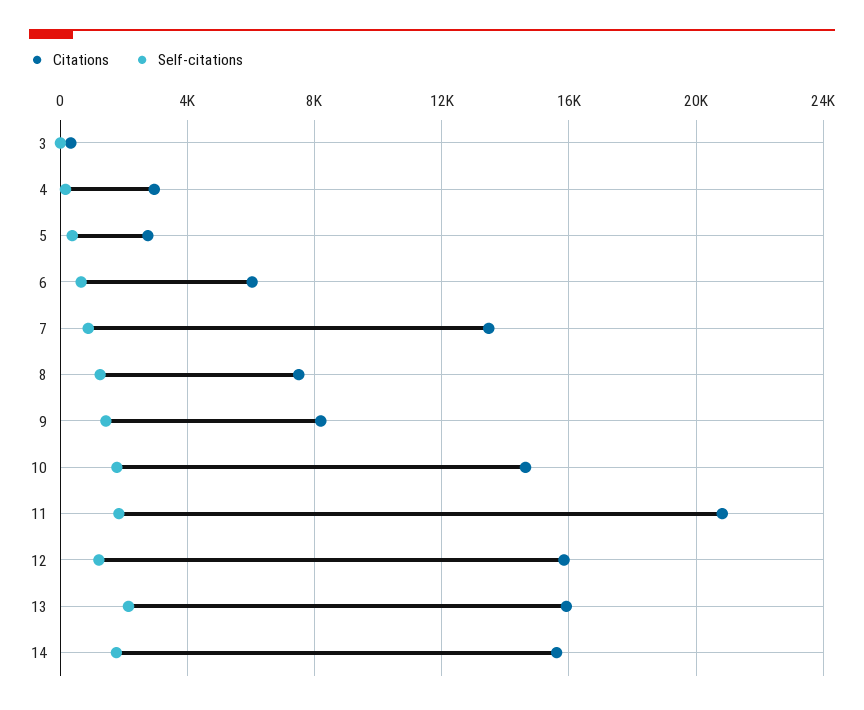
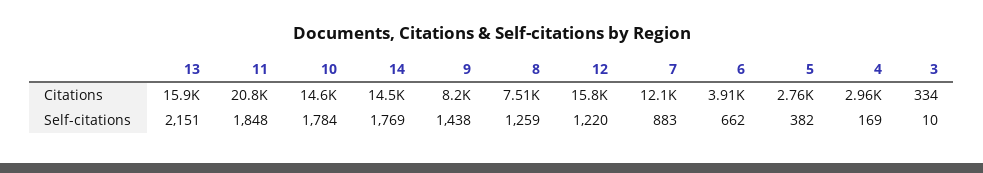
Citations, 6: 6000 -> 3910
Citations, 7: 13500 -> 12100
Citations, 14: 15500 -> 14500

